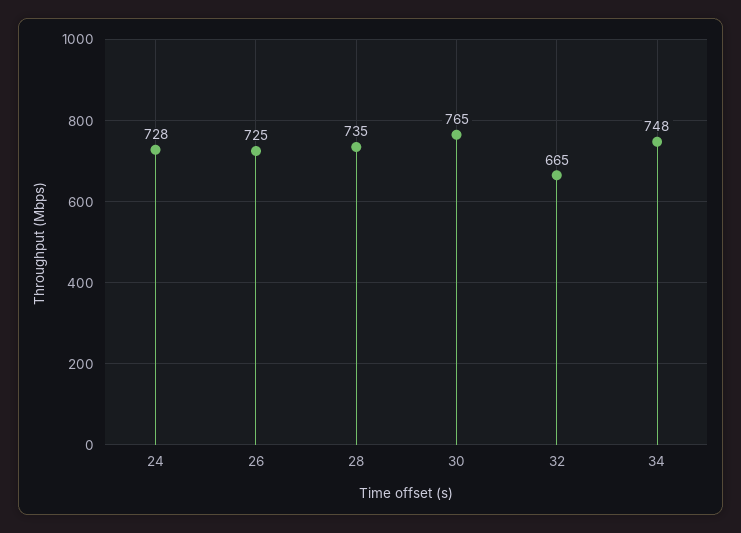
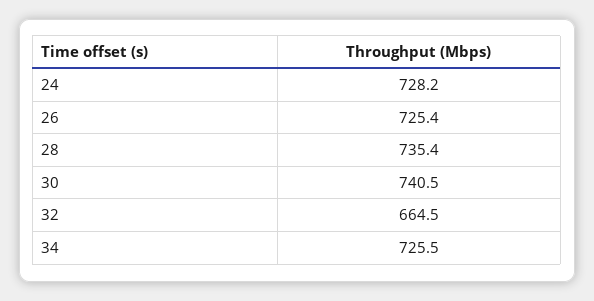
30: 765 -> 740.5
34: 748 -> 725.5

